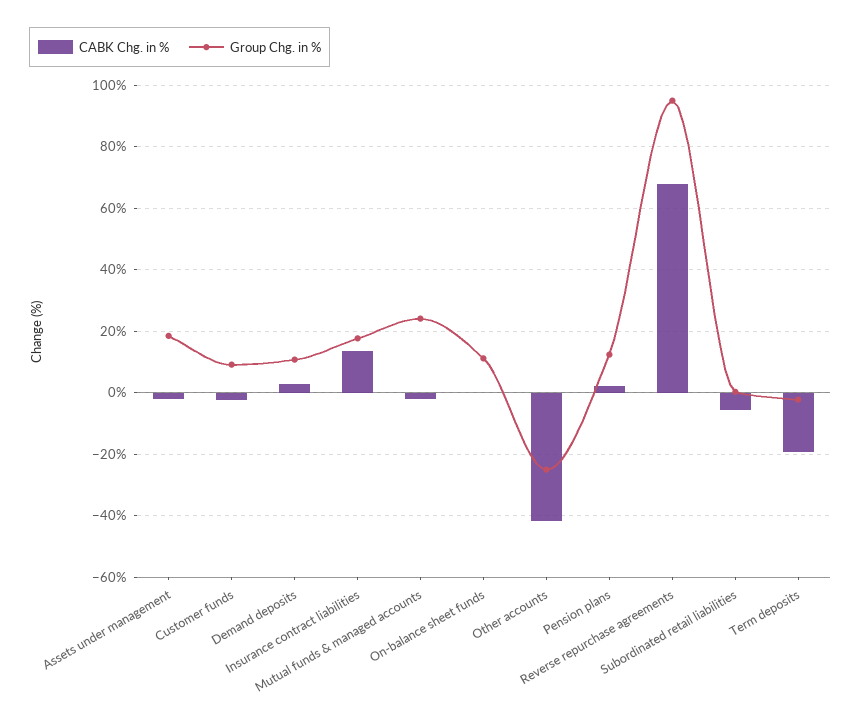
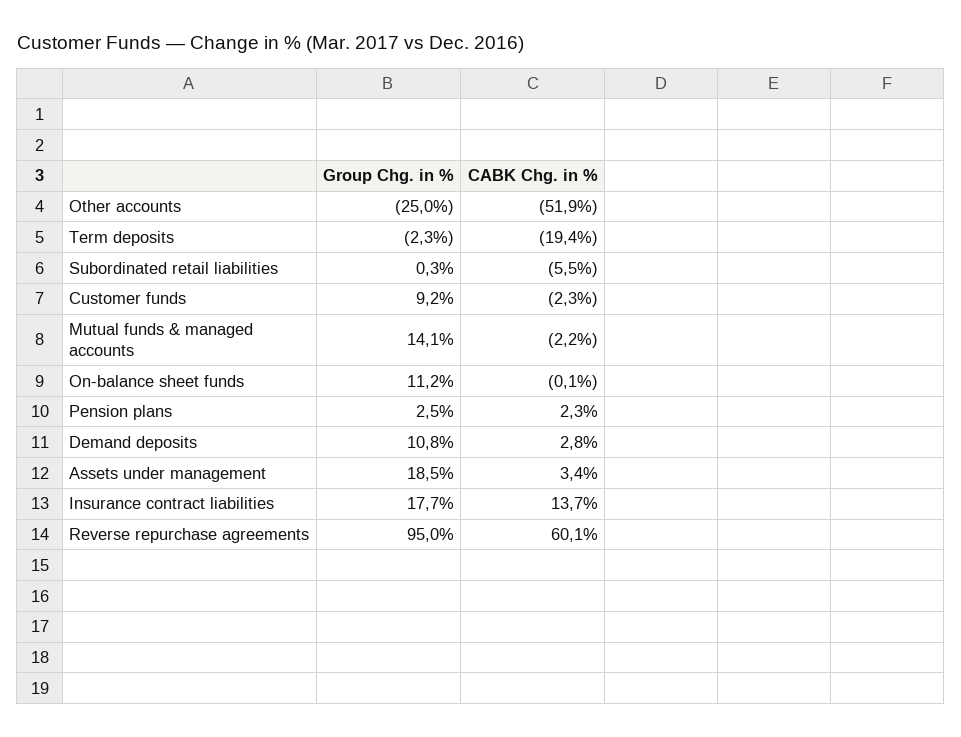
CABK Chg. in %, Assets under management: -2 -> 3.4
Group Chg. in %, Mutual funds & managed accounts: 24 -> 14.1
CABK Chg. in %, Other accounts: -42 -> -51.9
Group Chg. in %, Pension plans: 12 -> 2.5
CABK Chg. in %, Reverse repurchase agreements: 68 -> 60.1

